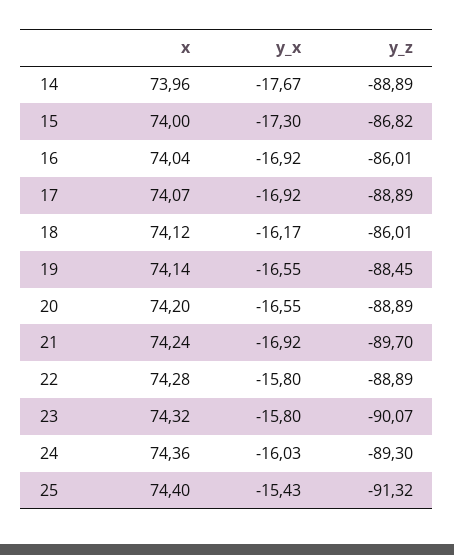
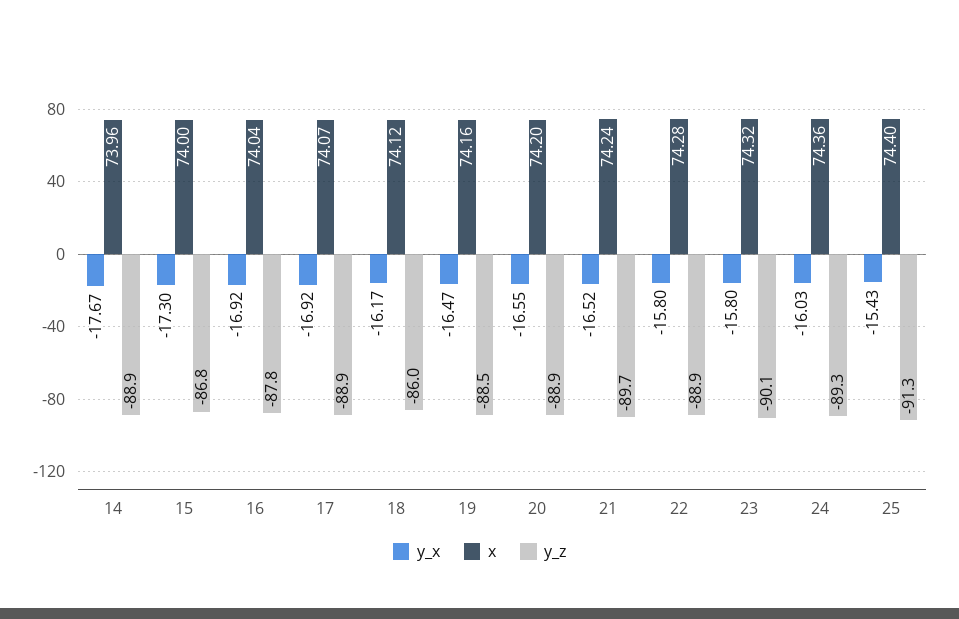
y_z, 16: -86.01 -> -87.8
x, 19: 74.14 -> 74.16
y_x, 19: -16.55 -> -16.47
y_x, 21: -16.92 -> -16.52

